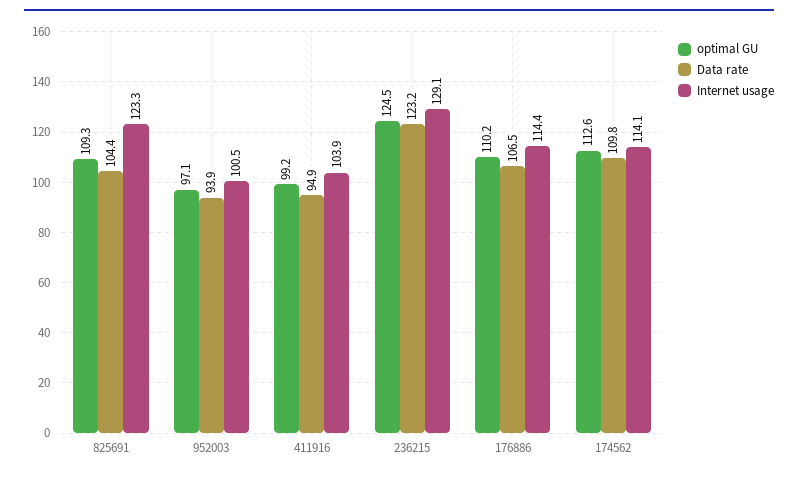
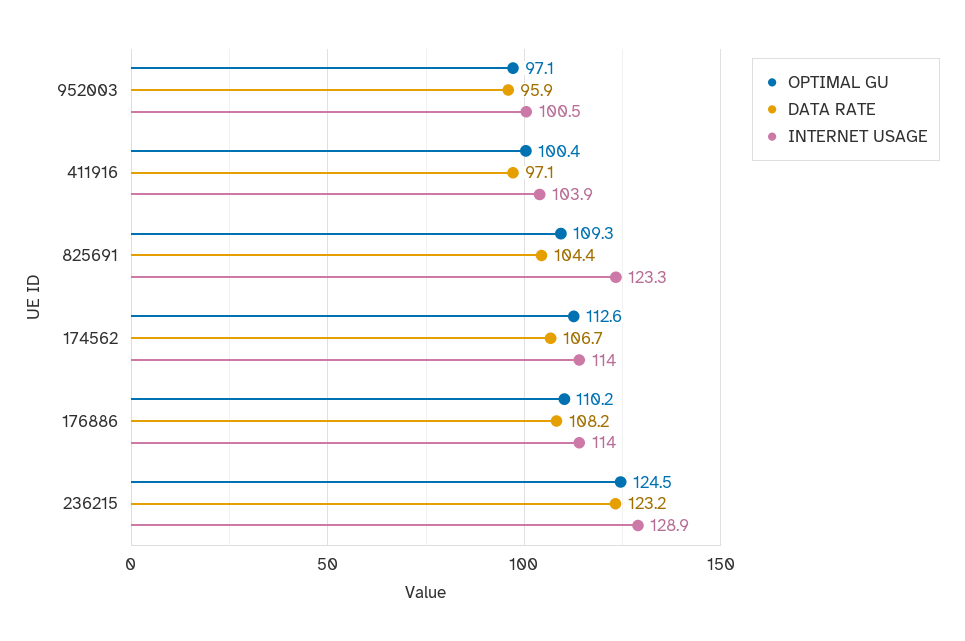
Data rate, 952003: 93.9 -> 95.9
optimal GU, 411916: 99.2 -> 100.4
Data rate, 411916: 94.9 -> 97.1
Internet usage, 236215: 129.1 -> 128.9
Data rate, 176886: 106.5 -> 108.2
Internet usage, 176886: 114.4 -> 114
Data rate, 174562: 109.8 -> 106.7
Internet usage, 174562: 114.1 -> 114

